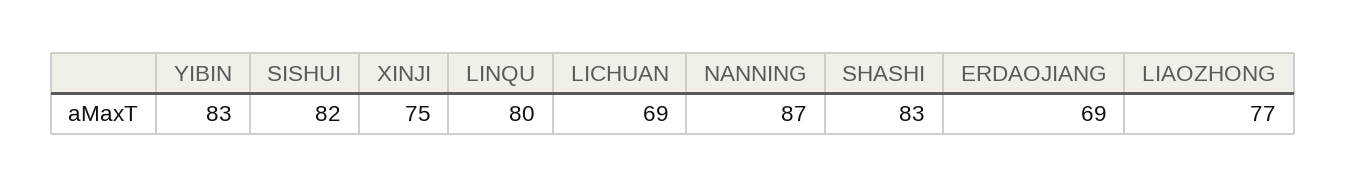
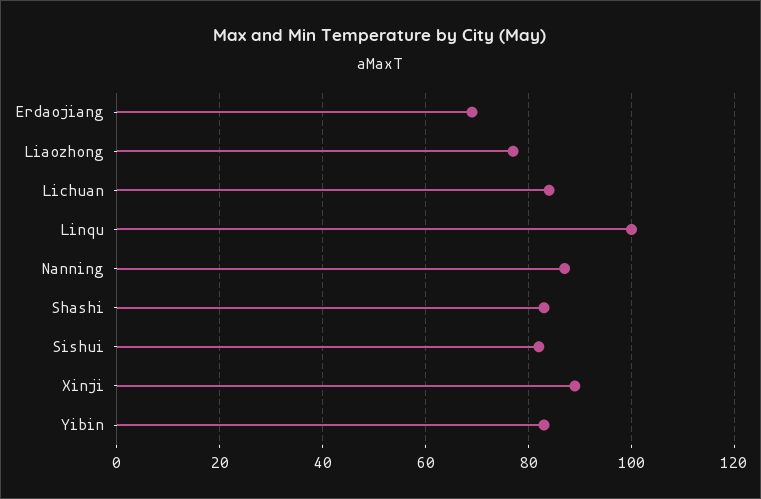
XINJI: 75 -> 90
LINQU: 80 -> 100
LICHUAN: 69 -> 85

